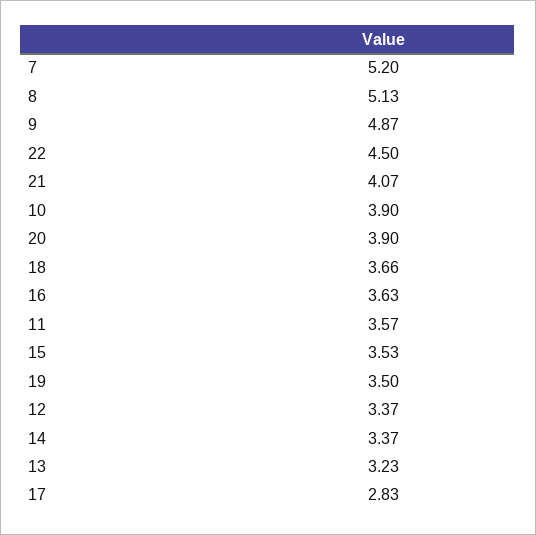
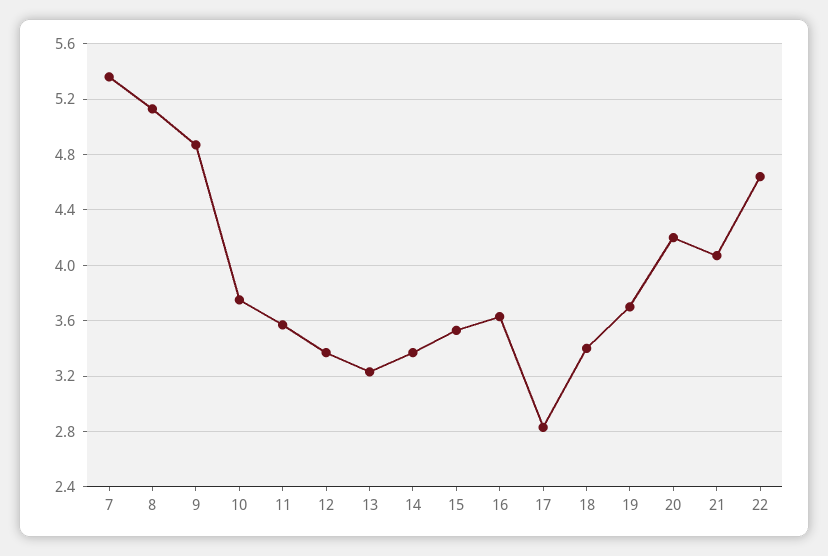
7: 5.2 -> 5.35
22: 4.5 -> 4.65
10: 3.9 -> 3.75
20: 3.9 -> 4.2
18: 3.66 -> 3.4
19: 3.5 -> 3.7

